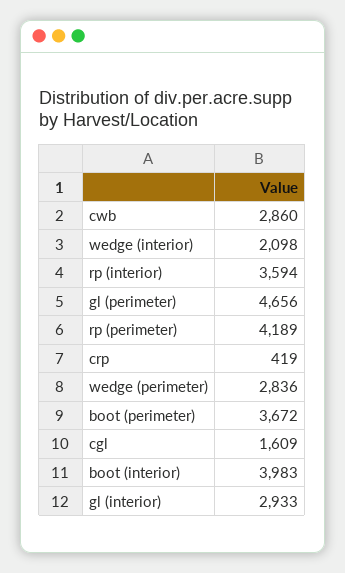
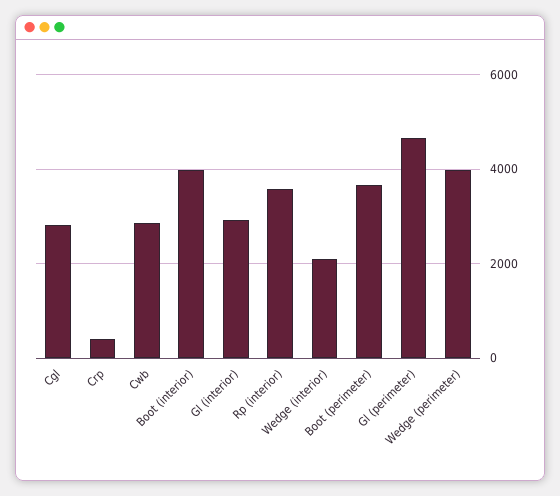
rp (perimeter): 4189 -> none
wedge (perimeter): 2836 -> 4000
cgl: 1609 -> 2800

